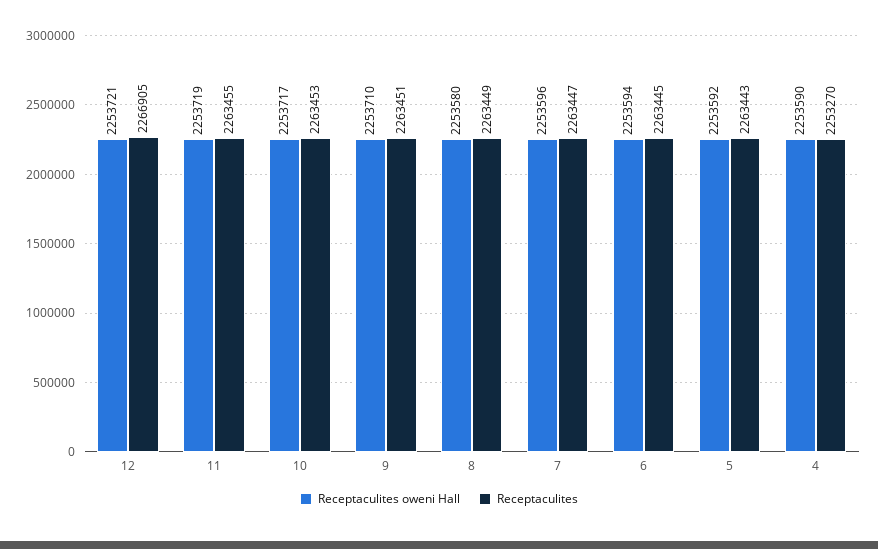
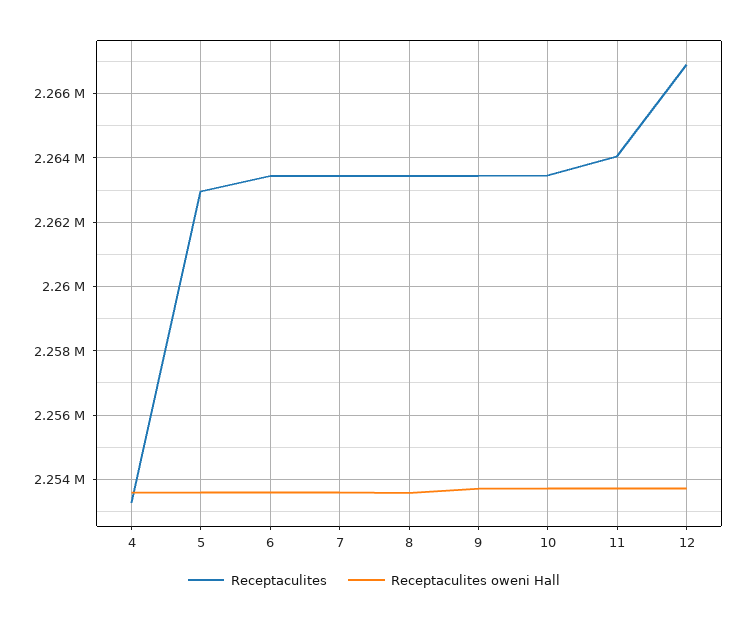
Receptaculites, 11: 2263455 -> 2264000
Receptaculites, 5: 2263443 -> 2263000

